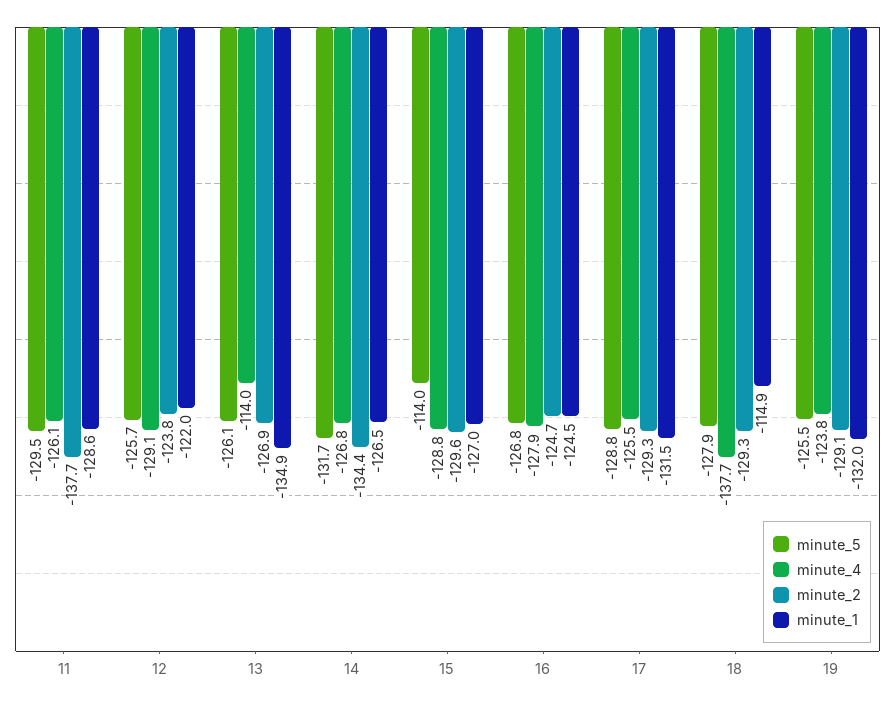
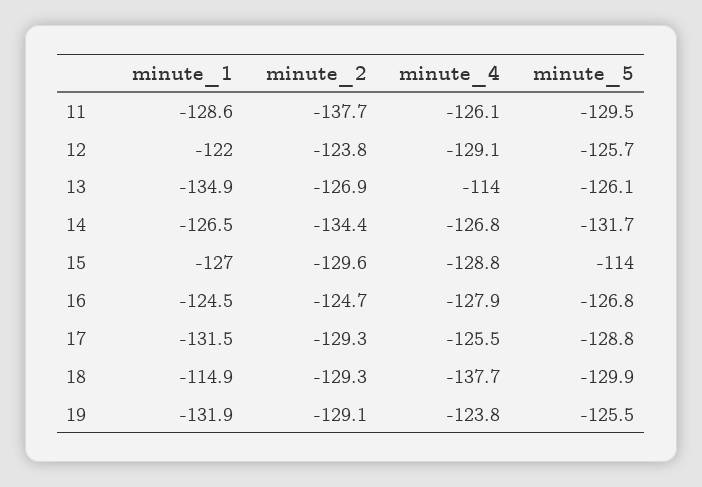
minute_5, 18: -127.9 -> -129.9
minute_1, 19: -132 -> -131.9

